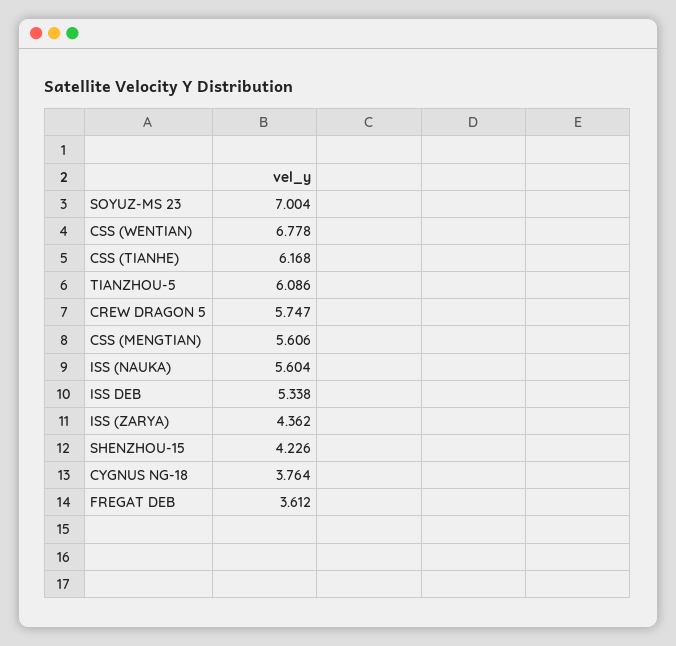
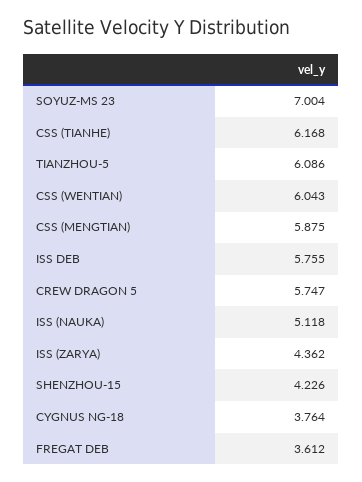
CSS (WENTIAN): 6.778 -> 6.043
CSS (MENGTIAN): 5.606 -> 5.875
ISS (NAUKA): 5.604 -> 5.118
ISS DEB: 5.338 -> 5.755

